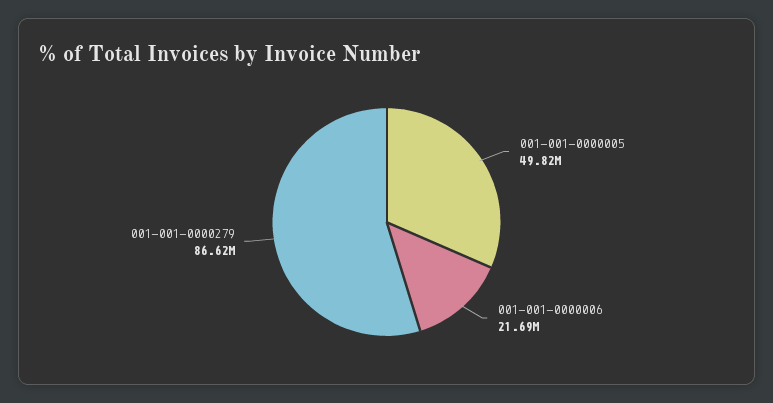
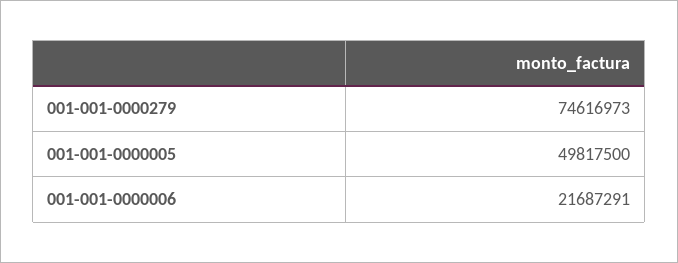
001-001-0000279: 86620000 -> 74616973

